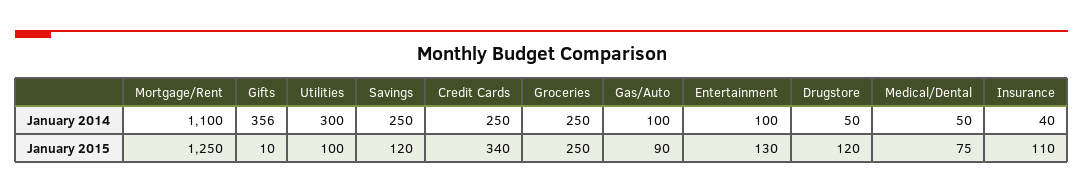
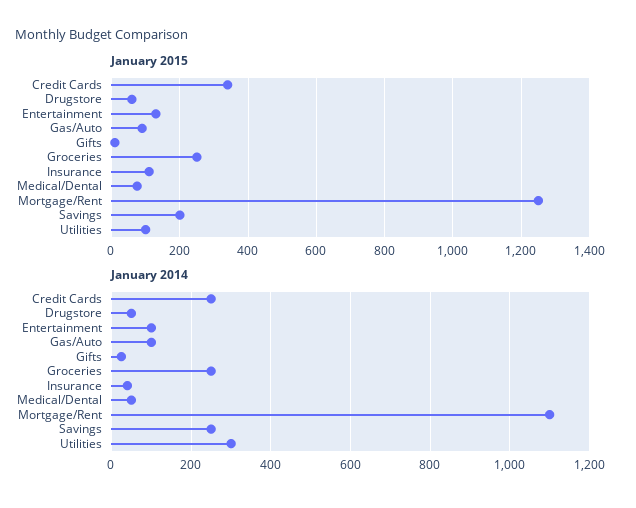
January 2014, Gifts: 356 -> 20
January 2015, Savings: 120 -> 200
January 2015, Drugstore: 120 -> 60

